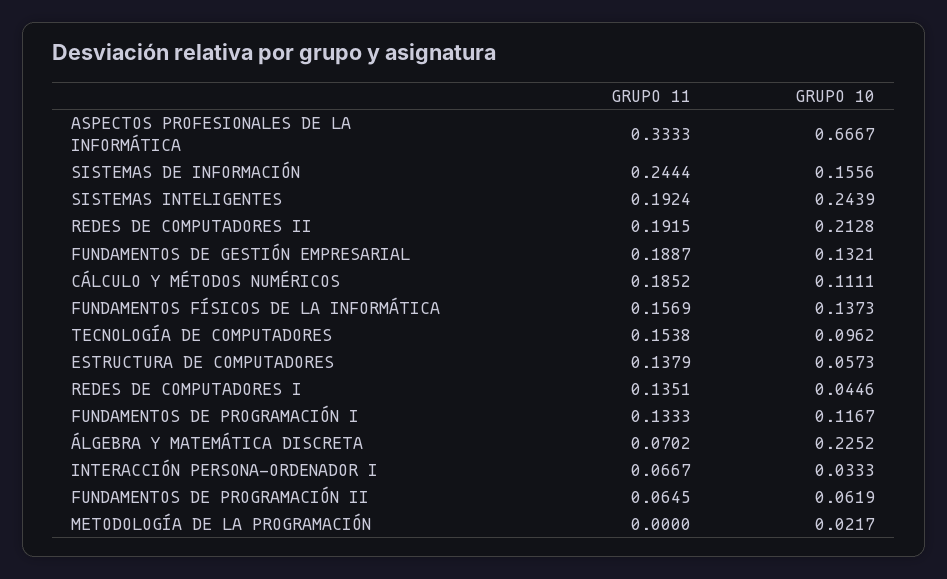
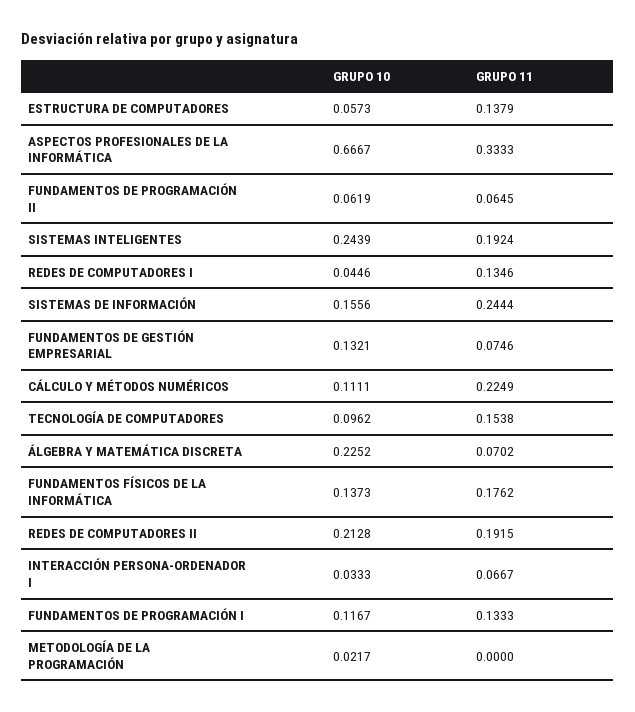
GRUPO 11, FUNDAMENTOS DE GESTIÓN EMPRESARIAL: 0.1887 -> 0.0746
GRUPO 11, CÁLCULO Y MÉTODOS NUMÉRICOS: 0.1852 -> 0.2249
GRUPO 11, FUNDAMENTOS FÍSICOS DE LA INFORMÁTICA: 0.1569 -> 0.1762
GRUPO 11, REDES DE COMPUTADORES I: 0.1351 -> 0.1346

